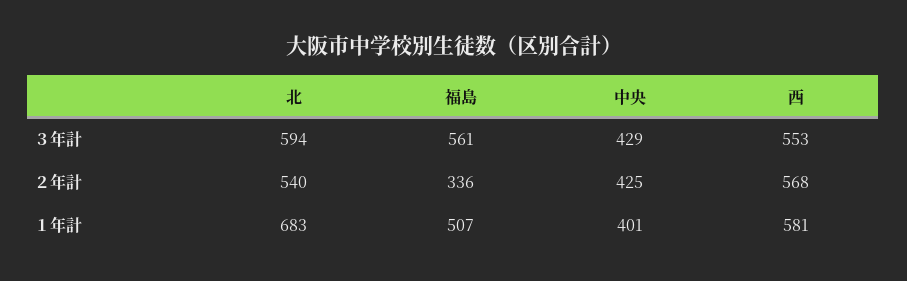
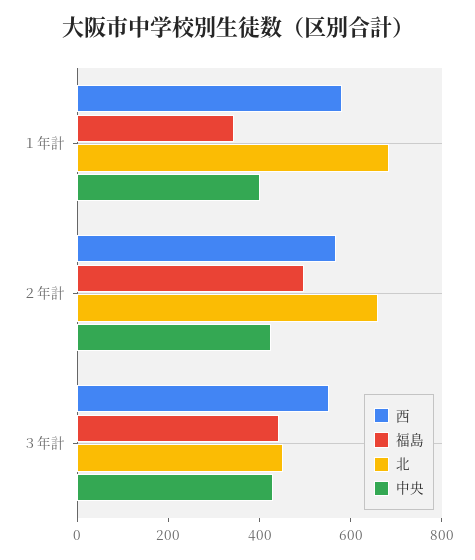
北, ３年計: 594 -> 450
福島, ３年計: 561 -> 450
北, ２年計: 540 -> 650
福島, ２年計: 336 -> 500
福島, １年計: 507 -> 350

